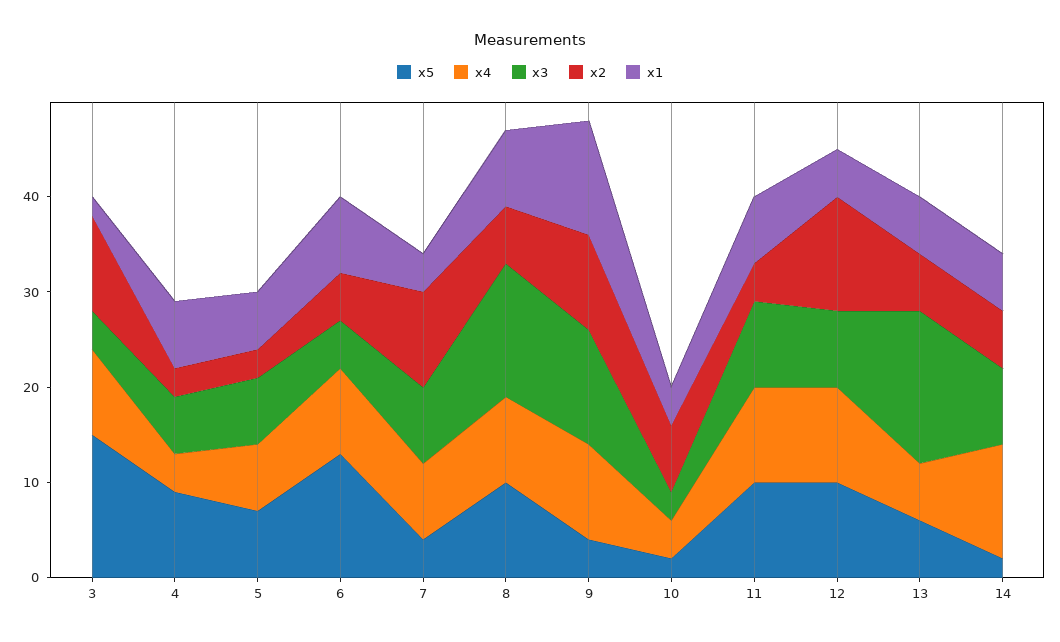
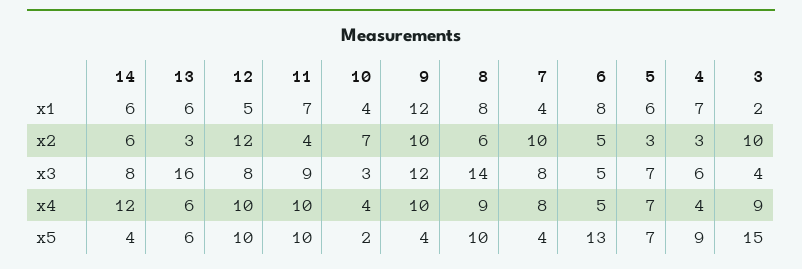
x4, 6: 9 -> 5
x2, 13: 6 -> 3
x5, 14: 2 -> 4

